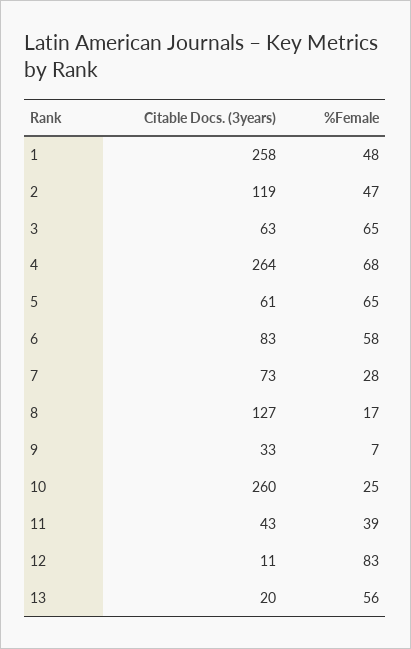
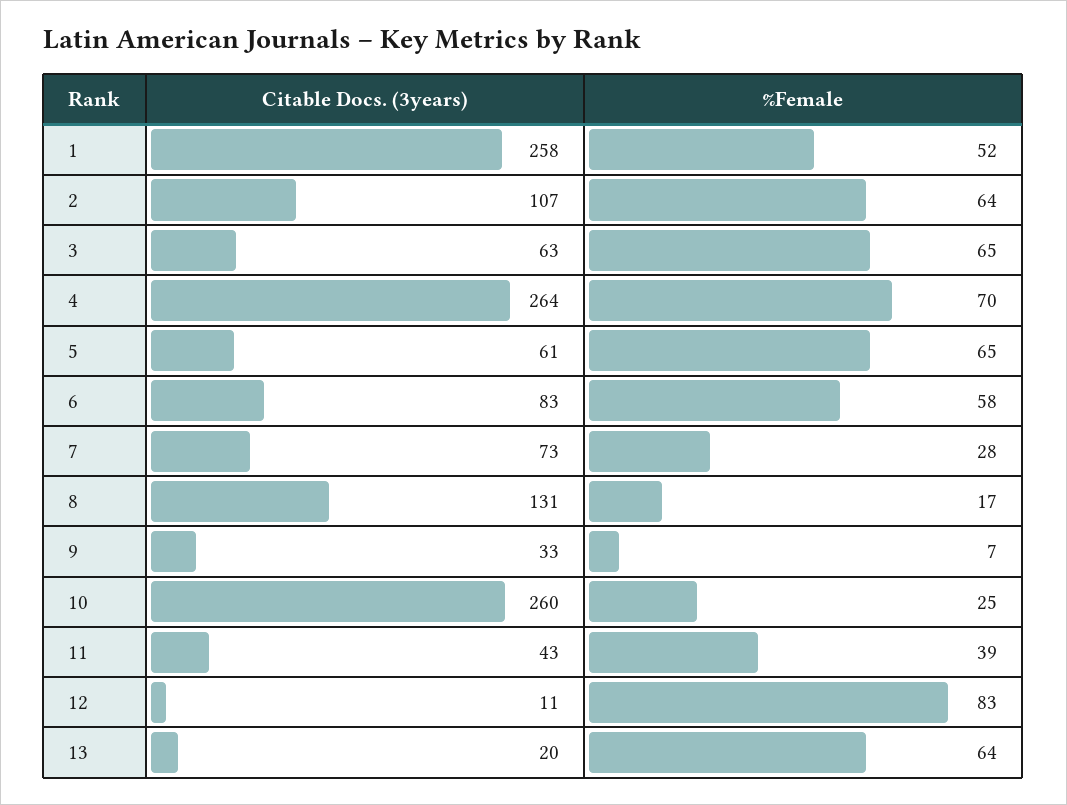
%Female, 1: 48 -> 52
Citable Docs. (3years), 2: 119 -> 107
%Female, 2: 47 -> 64
%Female, 4: 68 -> 70
Citable Docs. (3years), 8: 127 -> 131
%Female, 13: 56 -> 64

